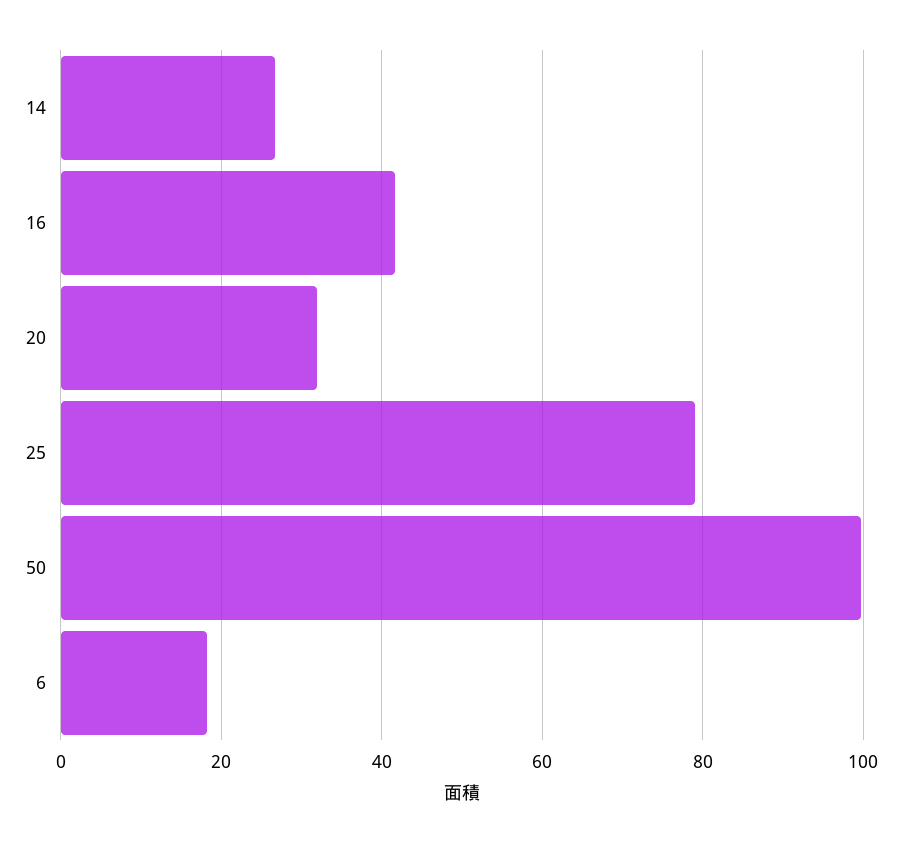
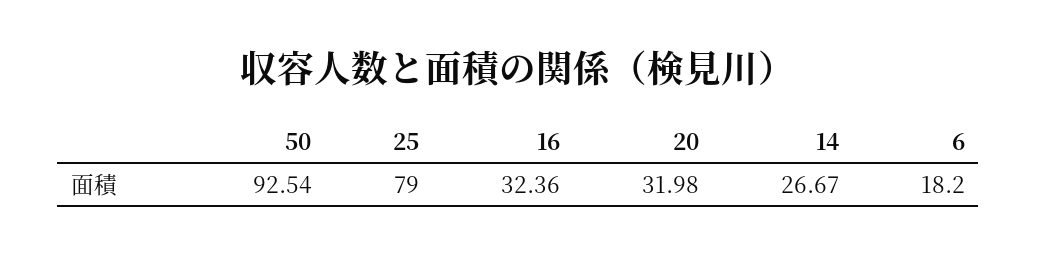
16: 42 -> 32.36
50: 100 -> 92.54

